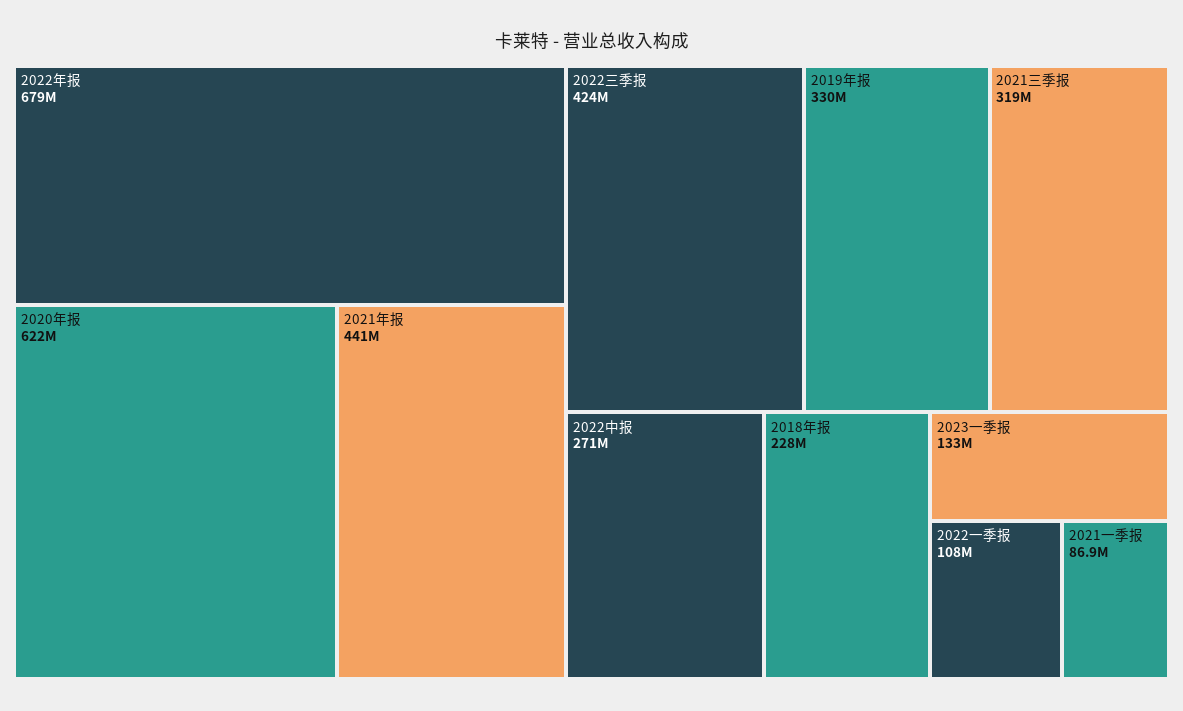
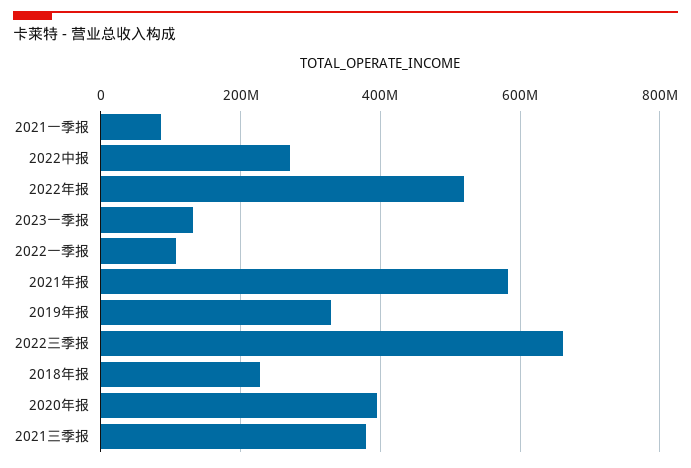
2022年报: 679000000 -> 520000000
2020年报: 622000000 -> 400000000
2021年报: 441000000 -> 580000000
2022三季报: 424000000 -> 660000000
2021三季报: 319000000 -> 380000000

